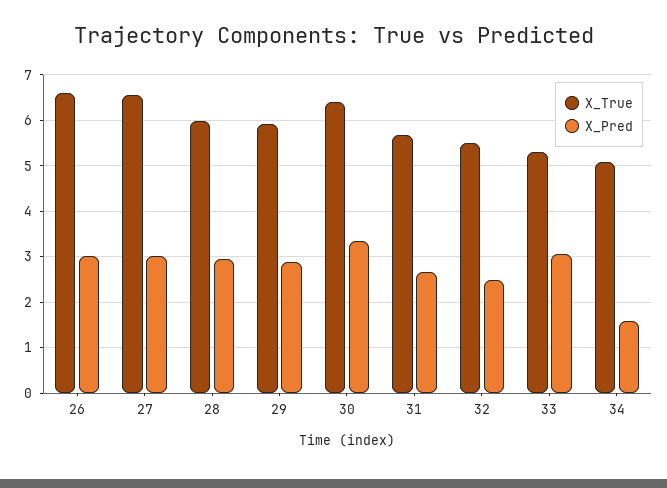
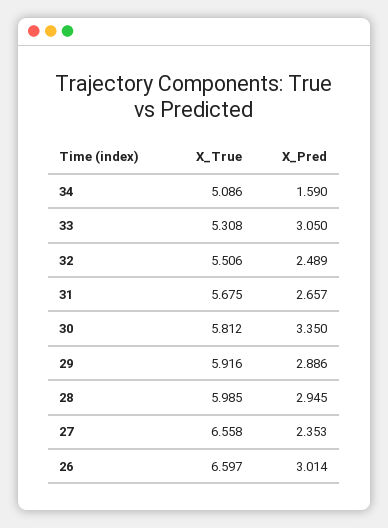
X_Pred, 27: 3 -> 2.353
X_True, 30: 6.4 -> 5.812

